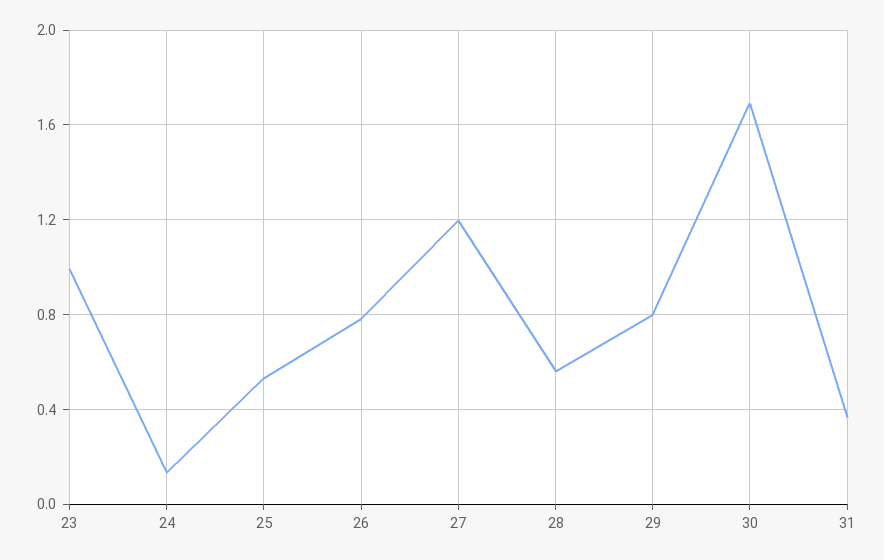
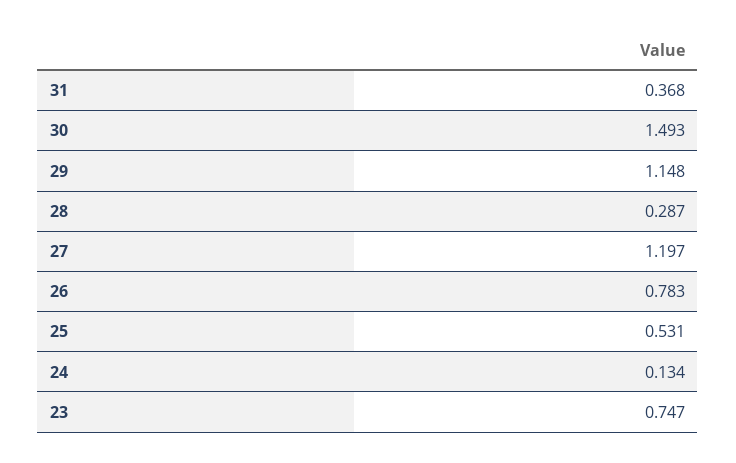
23: 1 -> 0.747
28: 0.55 -> 0.287
29: 0.8 -> 1.148
30: 1.7 -> 1.493

